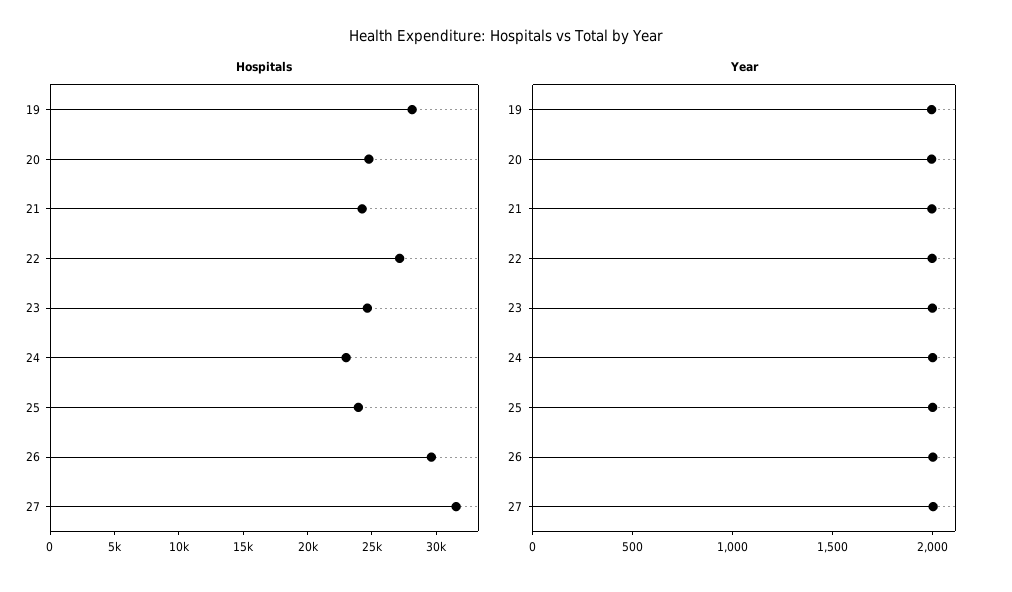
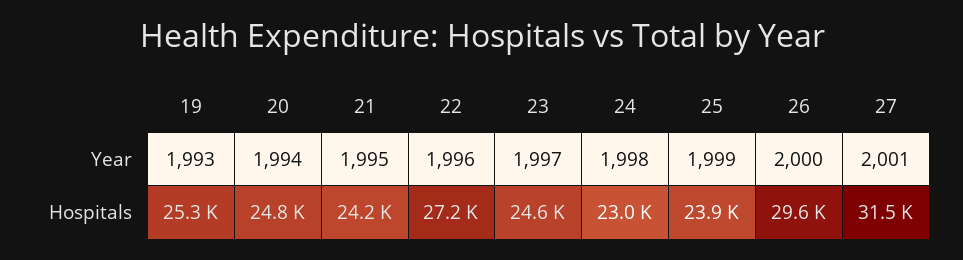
Hospitals, 19: 28000 -> 25300

